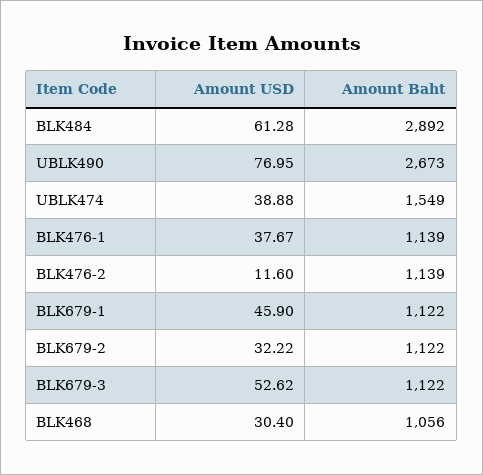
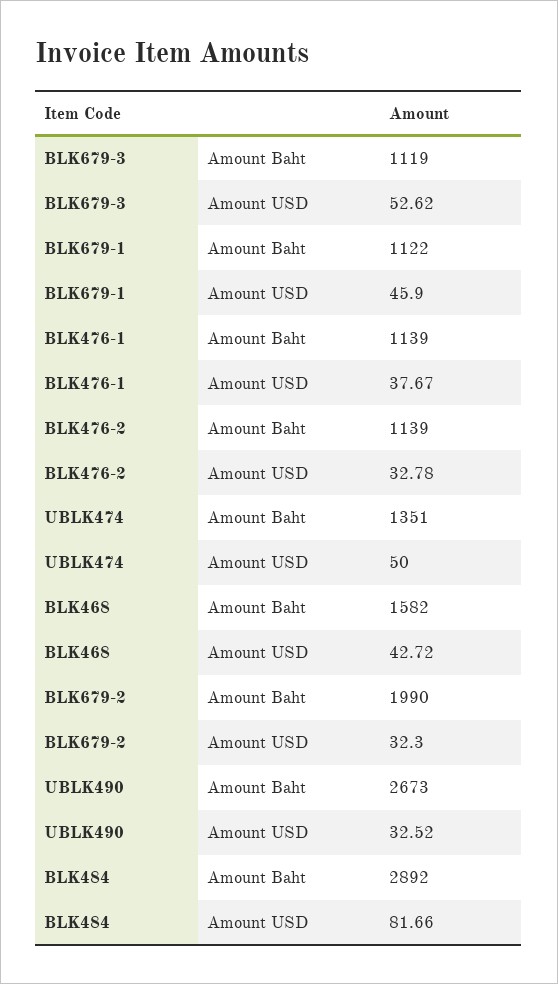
Amount USD, BLK484: 61.28 -> 81.66
Amount USD, UBLK490: 76.95 -> 32.52
Amount USD, UBLK474: 38.88 -> 50
Amount Baht, UBLK474: 1549 -> 1351
Amount USD, BLK476-2: 11.6 -> 32.78
Amount USD, BLK679-2: 32.22 -> 32.3
Amount Baht, BLK679-2: 1122 -> 1990
Amount Baht, BLK679-3: 1122 -> 1119
Amount USD, BLK468: 30.4 -> 42.72
Amount Baht, BLK468: 1056 -> 1582

